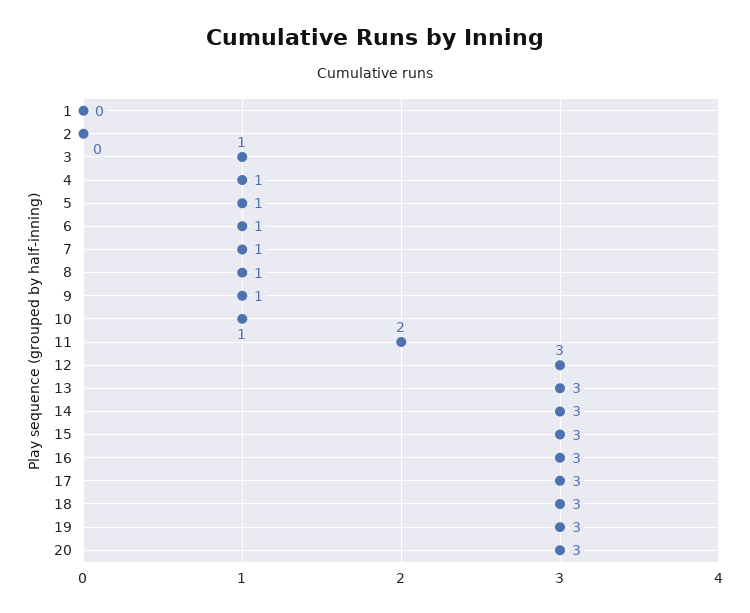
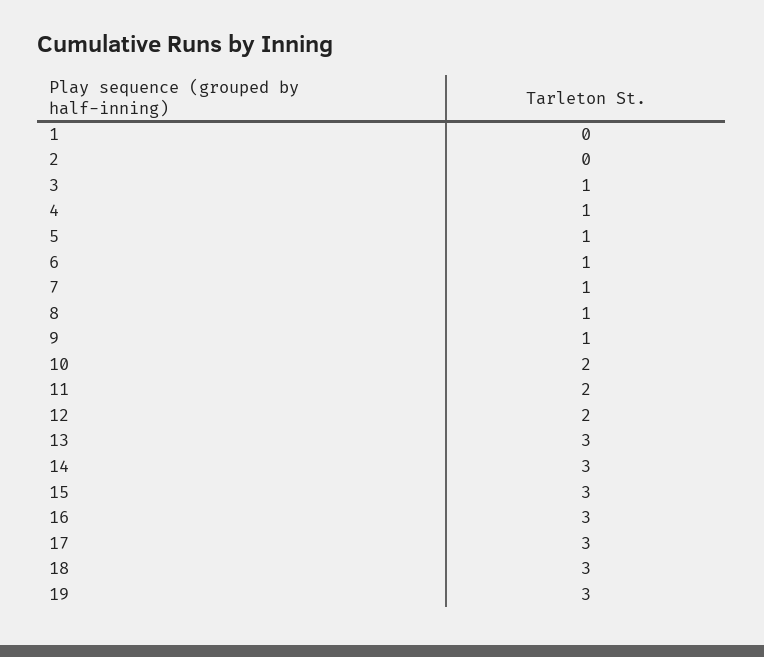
10: 1 -> 2
12: 3 -> 2
20: 3 -> none

